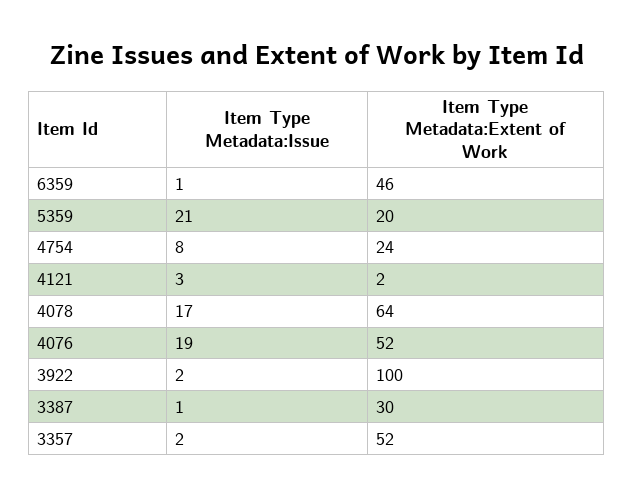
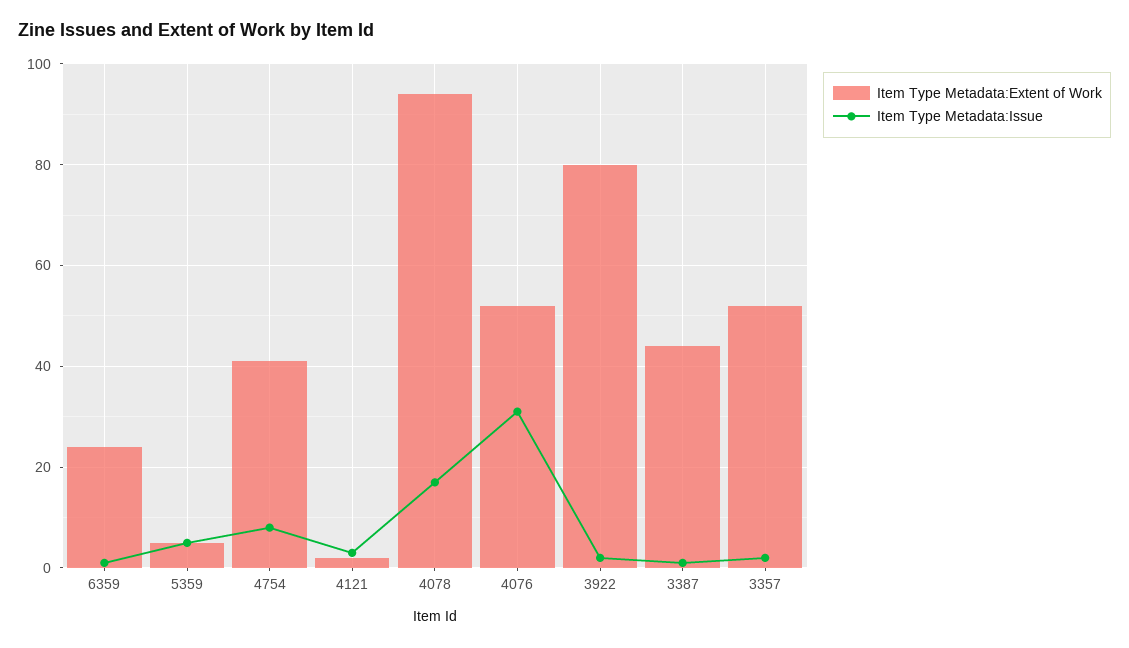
Item Type Metadata:Extent of Work, 6359: 46 -> 25
Item Type Metadata:Issue, 5359: 21 -> 5
Item Type Metadata:Extent of Work, 5359: 20 -> 5
Item Type Metadata:Extent of Work, 4754: 24 -> 40
Item Type Metadata:Extent of Work, 4078: 64 -> 95
Item Type Metadata:Issue, 4076: 19 -> 30
Item Type Metadata:Extent of Work, 3922: 100 -> 80
Item Type Metadata:Extent of Work, 3387: 30 -> 45

